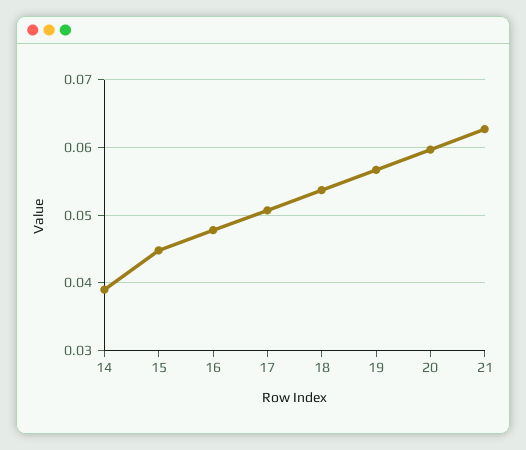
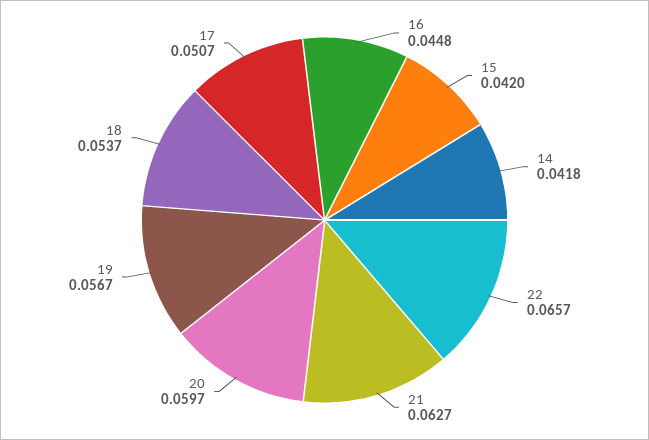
14: 0.039 -> 0.0418
15: 0.045 -> 0.042
16: 0.048 -> 0.0448
22: none -> 0.0657

